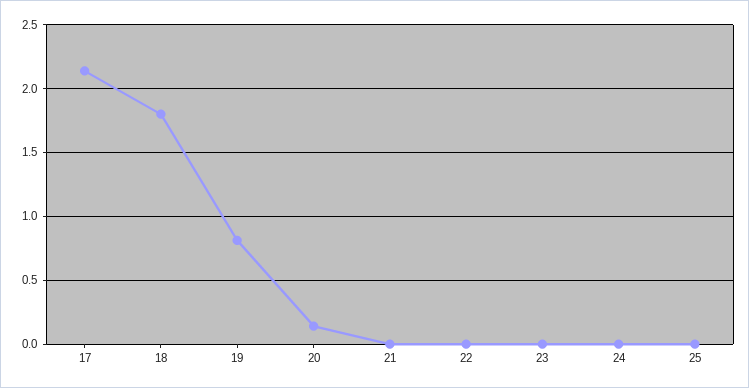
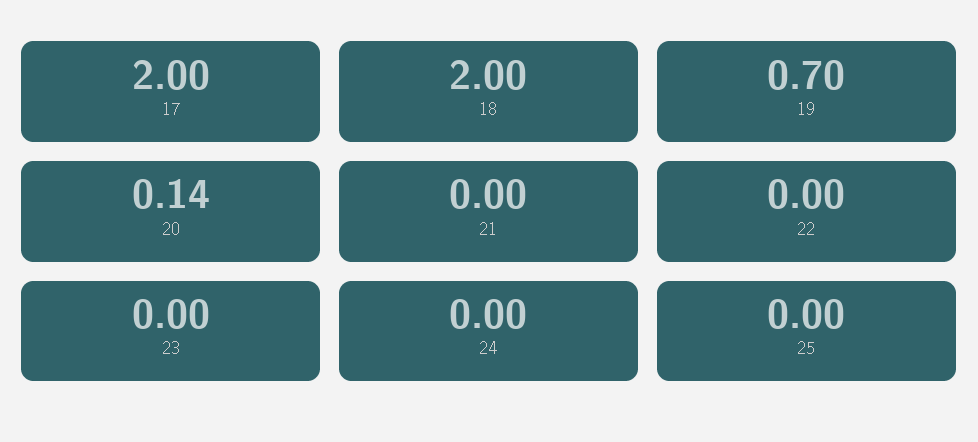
17: 2.15 -> 2
18: 1.8 -> 2
19: 0.8 -> 0.7

